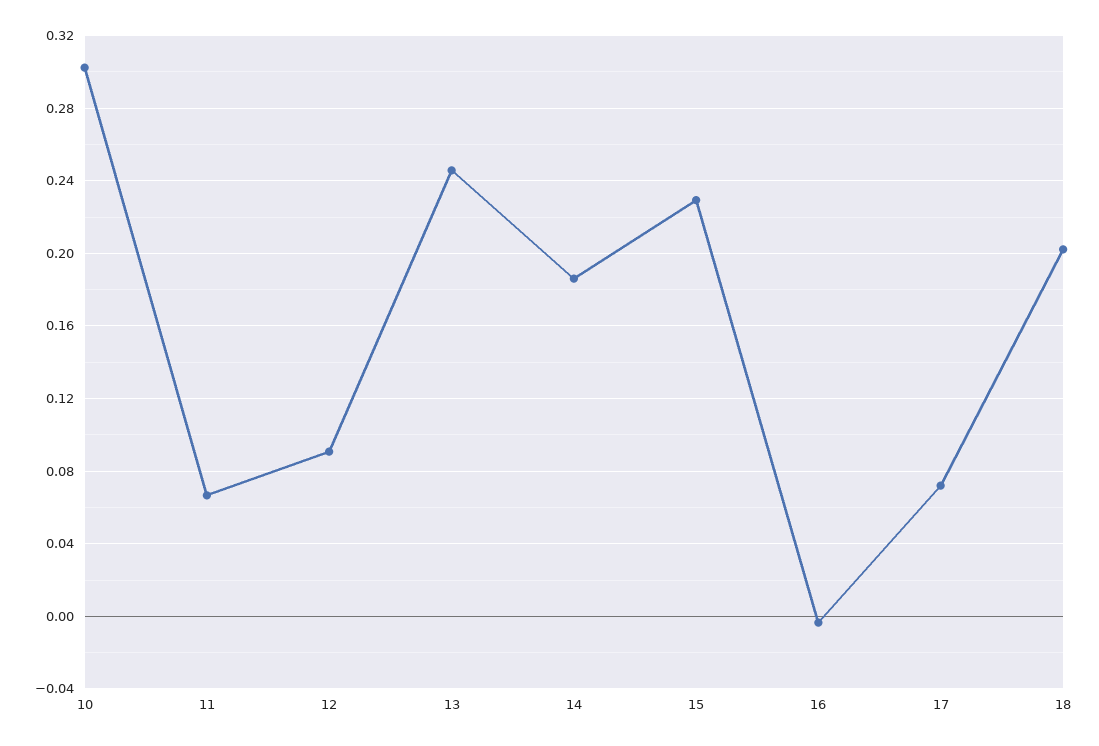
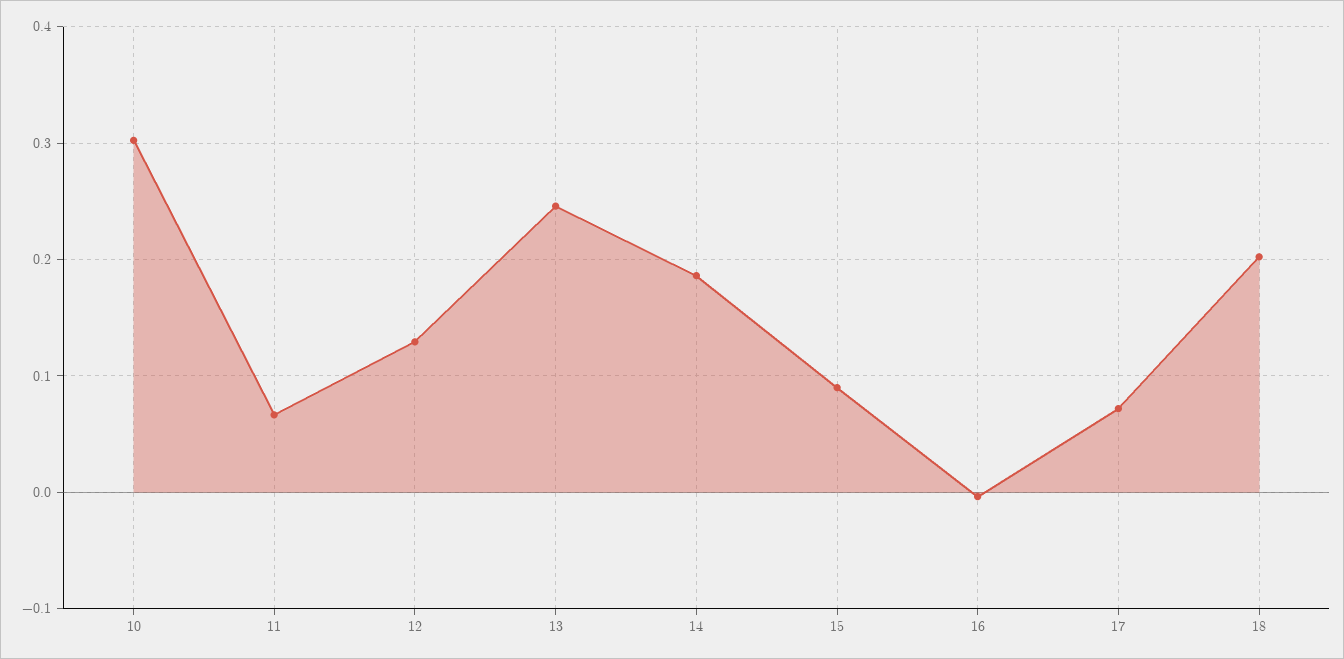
12: 0.09 -> 0.13
15: 0.23 -> 0.09

